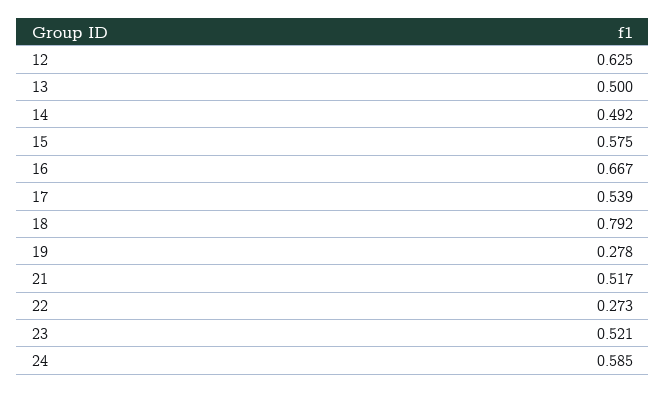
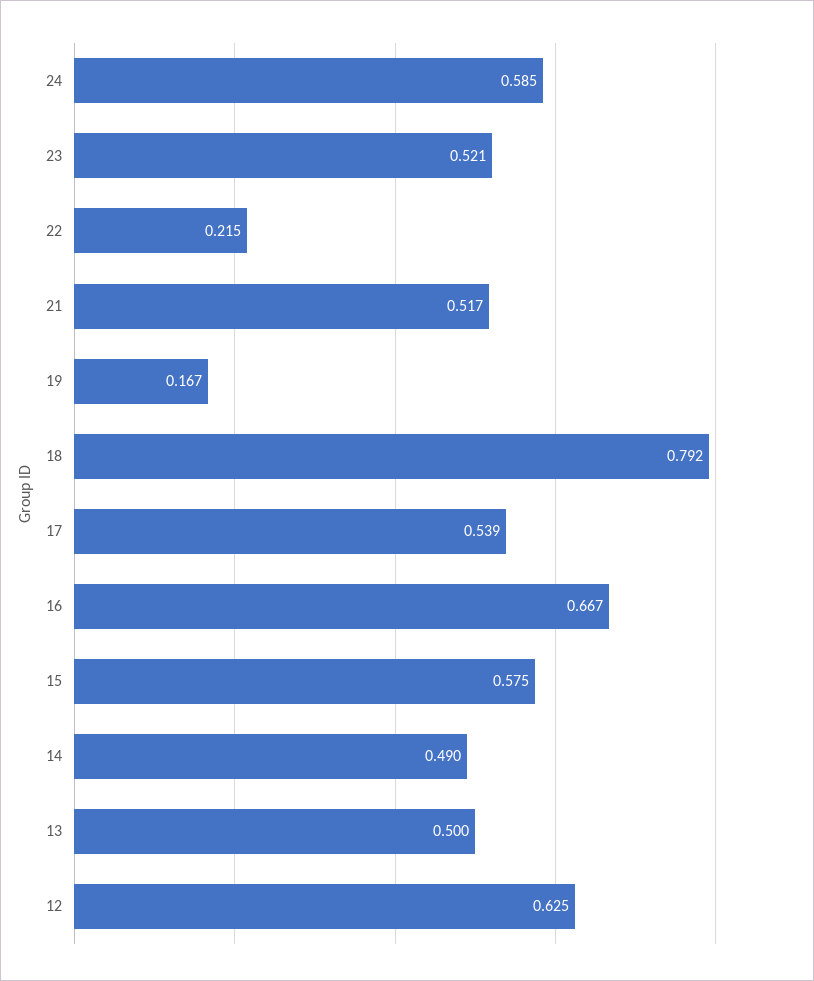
14: 0.492 -> 0.49
19: 0.278 -> 0.167
22: 0.273 -> 0.215

